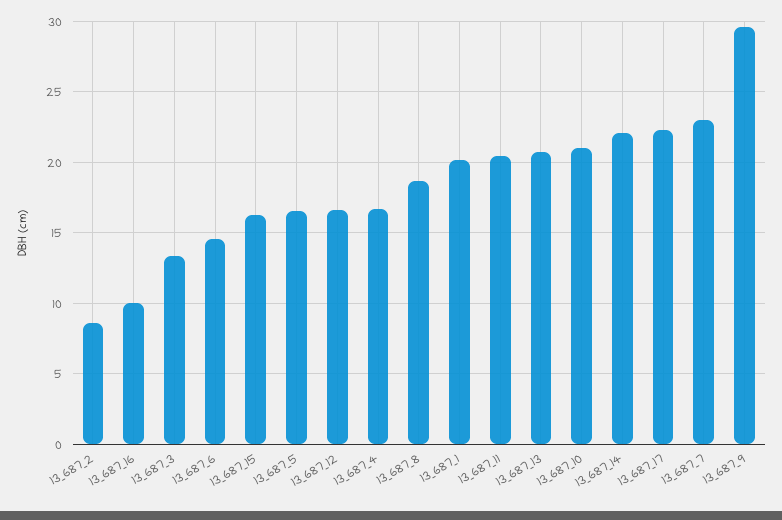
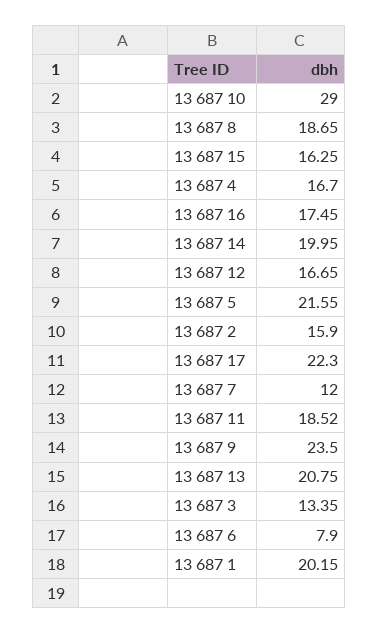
13_687_2: 8.5 -> 15.9
13_687_16: 10 -> 17.45
13_687_6: 14.5 -> 7.9
13_687_5: 16.5 -> 21.55
13_687_11: 20.5 -> 18.52
13_687_10: 21 -> 29
13_687_14: 22 -> 19.95
13_687_7: 23 -> 12
13_687_9: 29.5 -> 23.5

